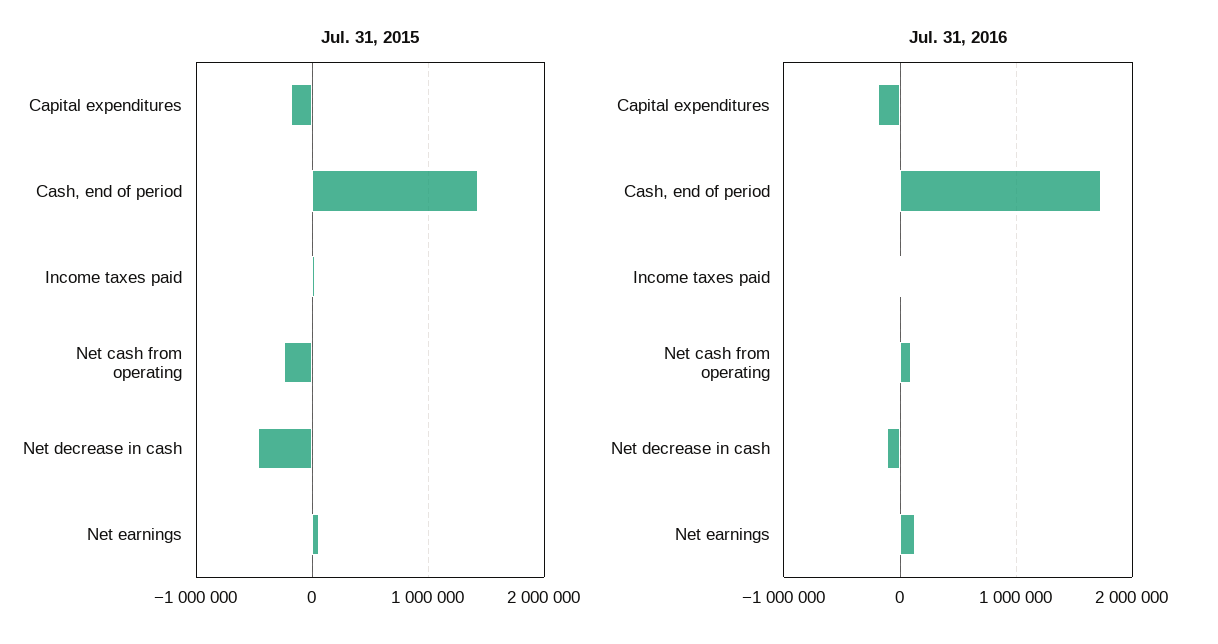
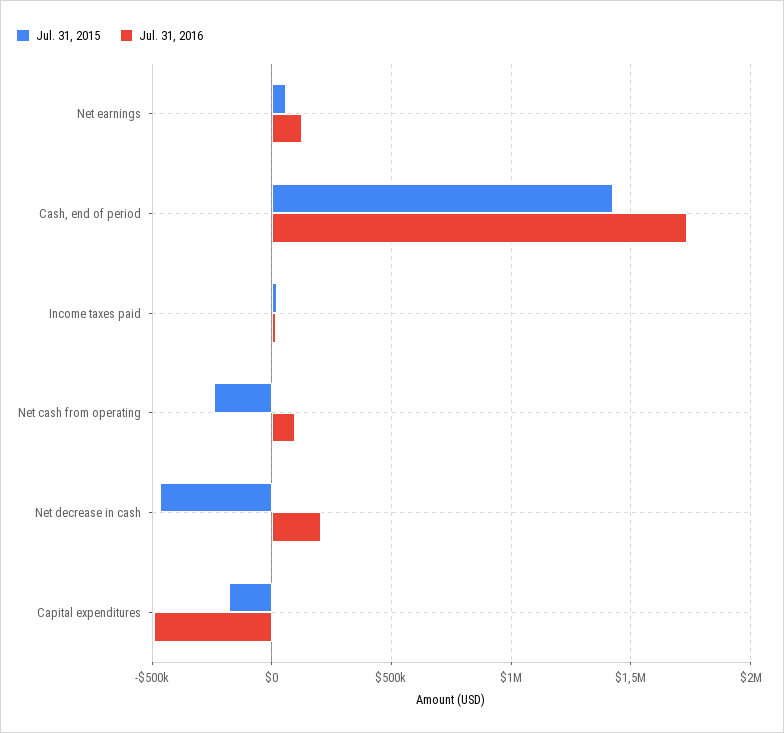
Jul. 31, 2016, Capital expenditures: -200000 -> -500000
Jul. 31, 2016, Net decrease in cash: -100000 -> 200000

